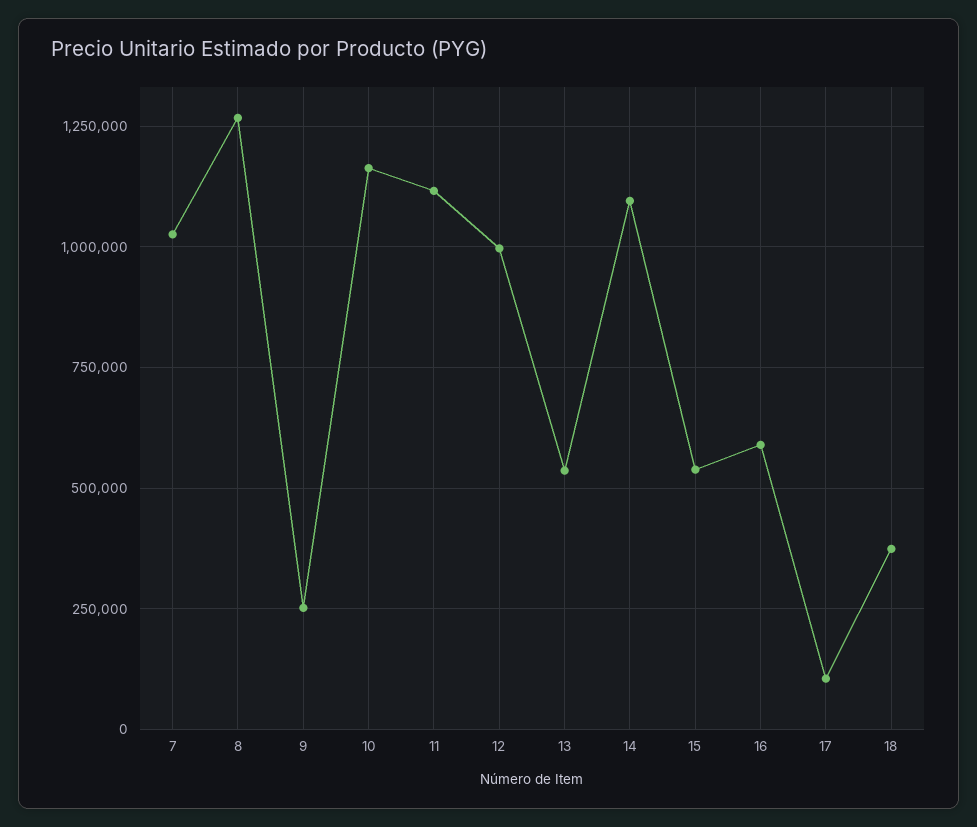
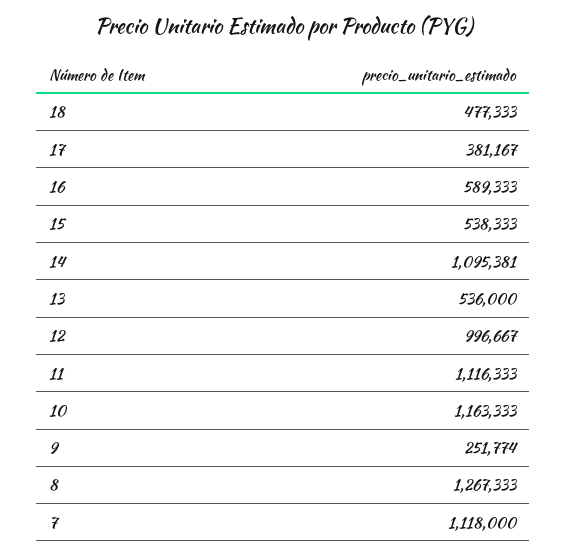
7: 1025000 -> 1118000
17: 100000 -> 381167
18: 375000 -> 477333

